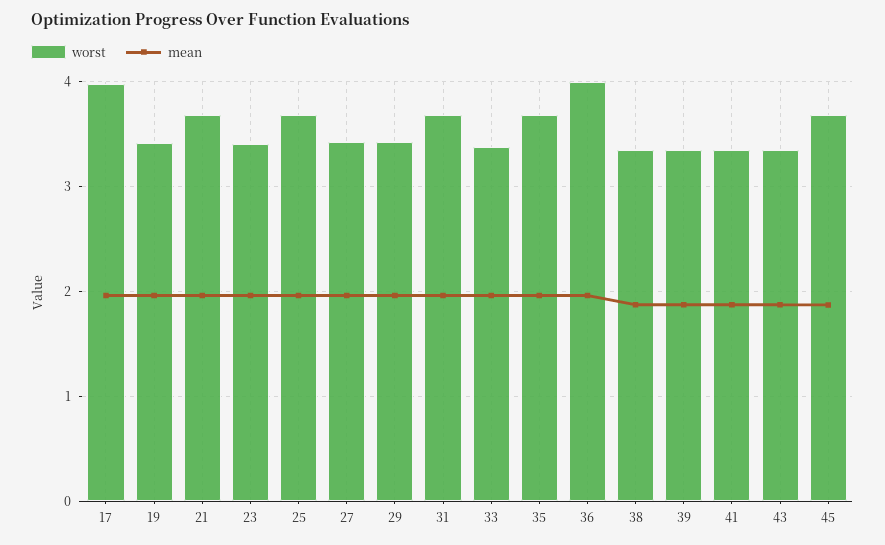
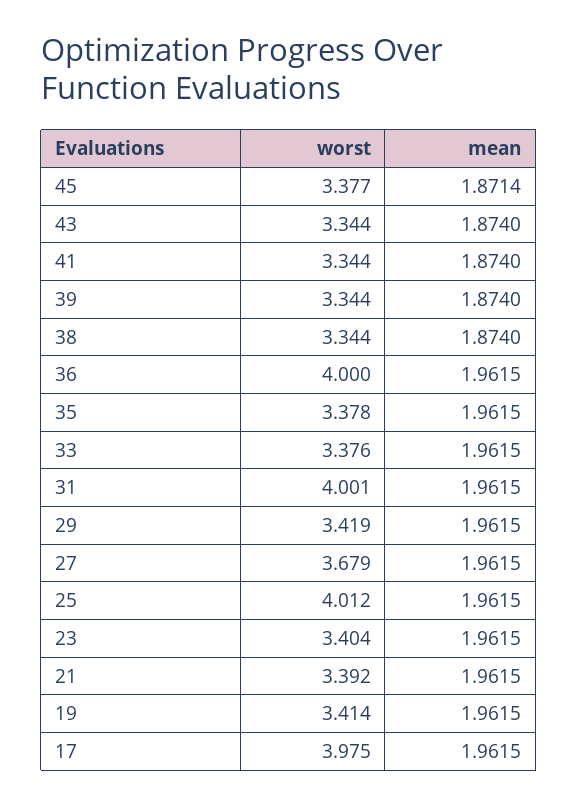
worst, 21: 3.7 -> 3.392
worst, 25: 3.7 -> 4.012
worst, 27: 3.4 -> 3.679
worst, 31: 3.7 -> 4.001
worst, 35: 3.7 -> 3.378
worst, 45: 3.7 -> 3.377

